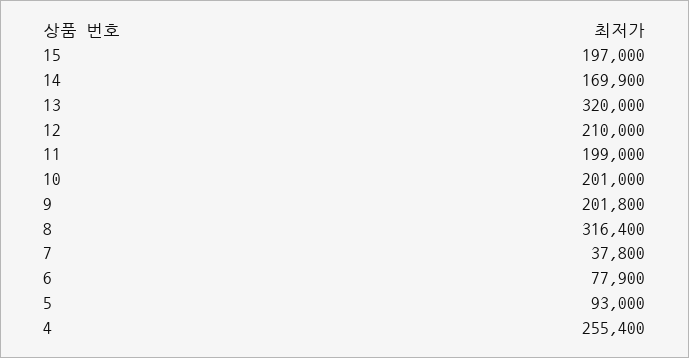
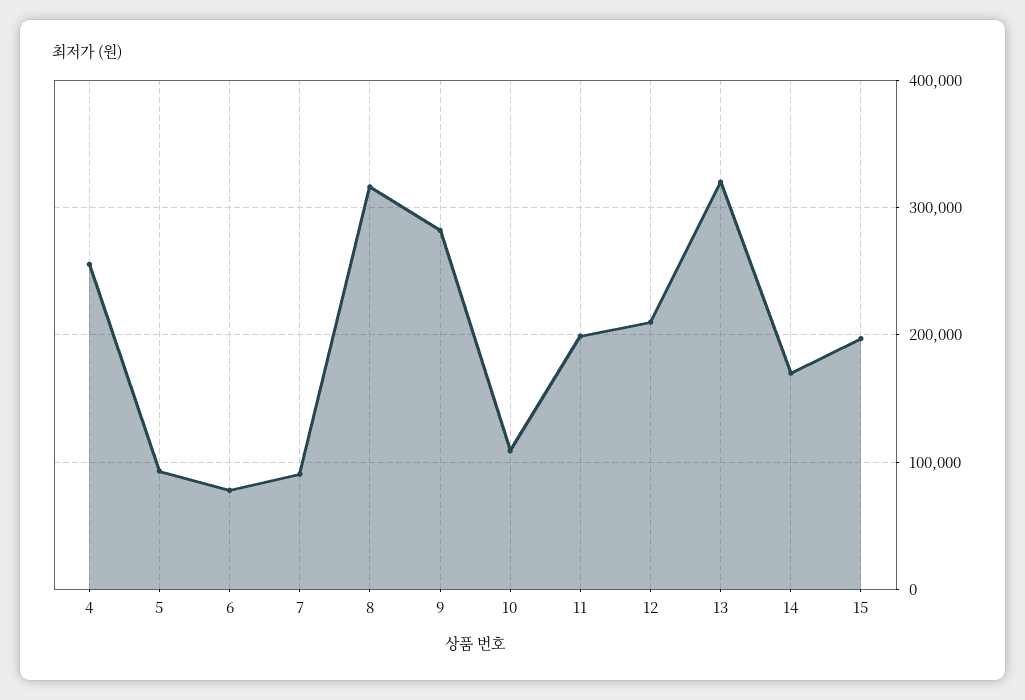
10: 201000 -> 110000
9: 201800 -> 280000
7: 37800 -> 90000

